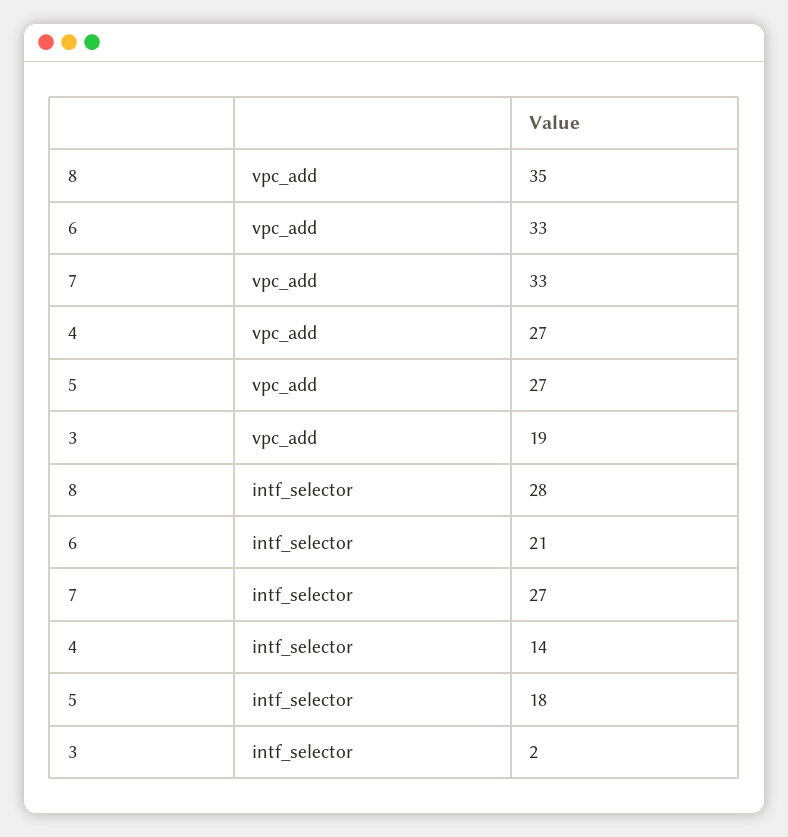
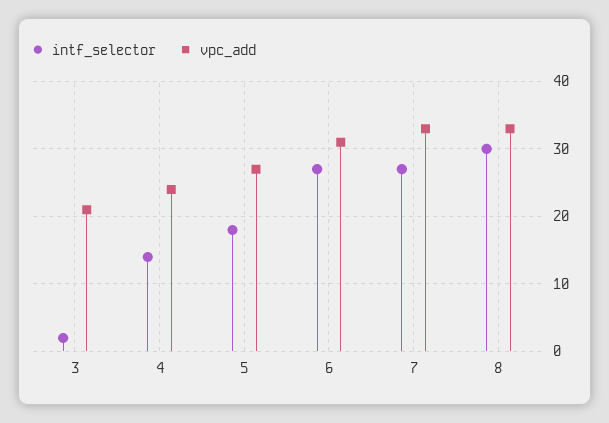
vpc_add, 8: 35 -> 33
vpc_add, 6: 33 -> 31
vpc_add, 4: 27 -> 24
vpc_add, 3: 19 -> 21
intf_selector, 8: 28 -> 30
intf_selector, 6: 21 -> 27

